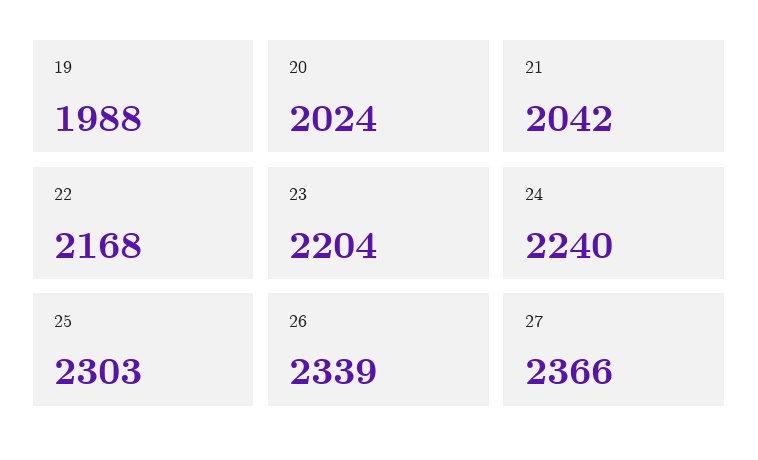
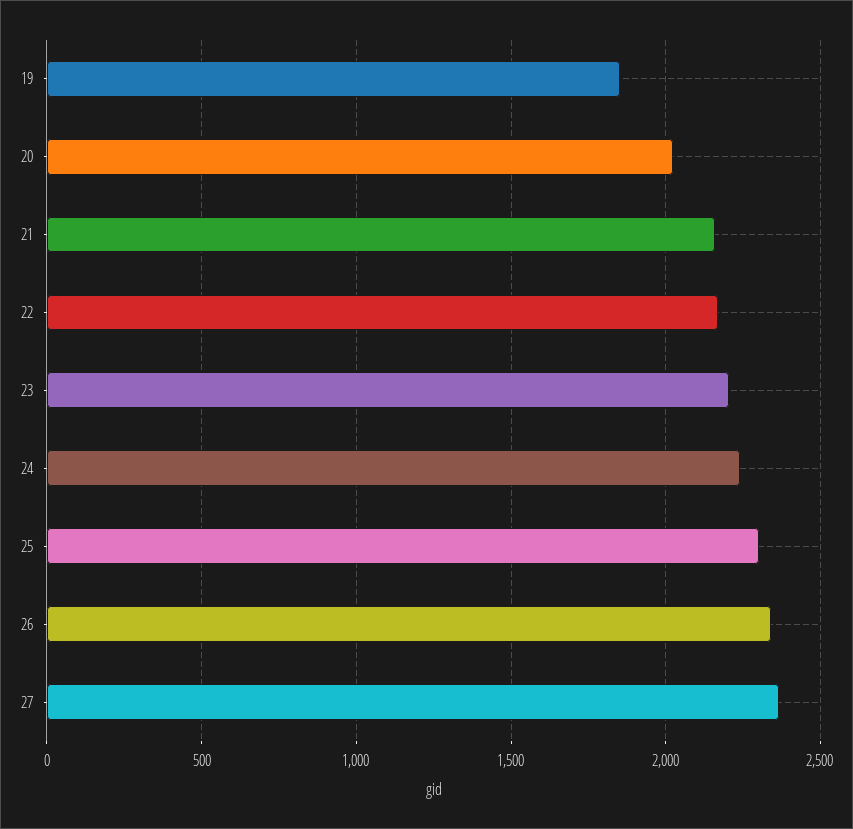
19: 1988 -> 1850
21: 2042 -> 2150

